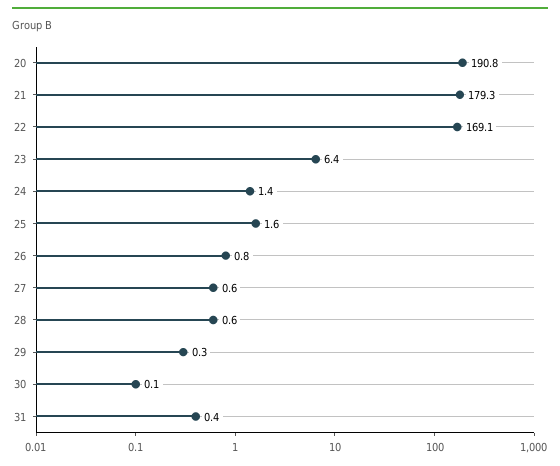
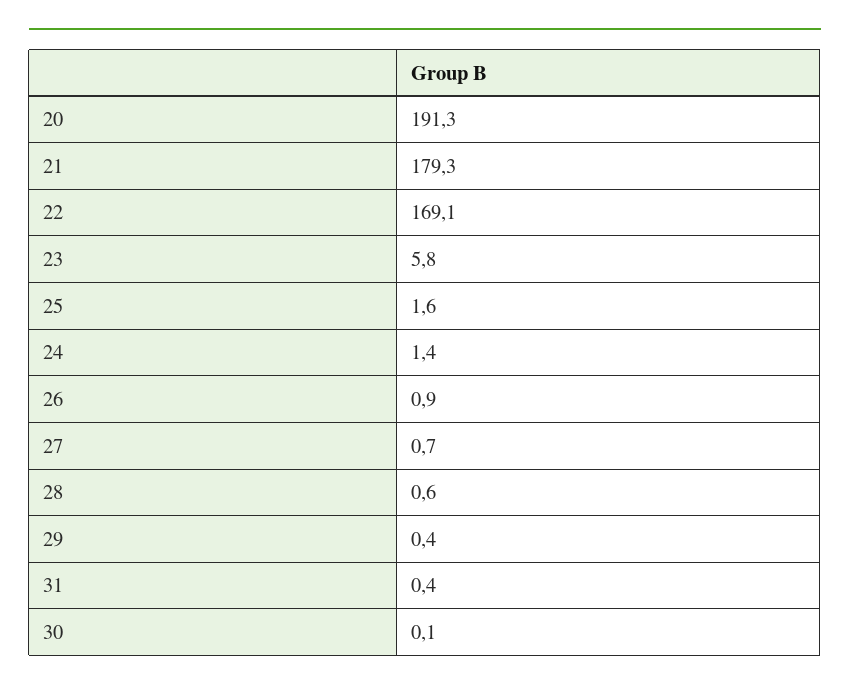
20: 190.8 -> 191.3
23: 6.4 -> 5.8
26: 0.8 -> 0.9
27: 0.6 -> 0.7
29: 0.3 -> 0.4

